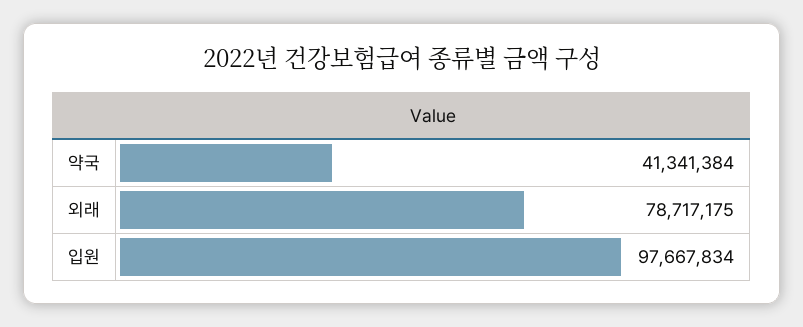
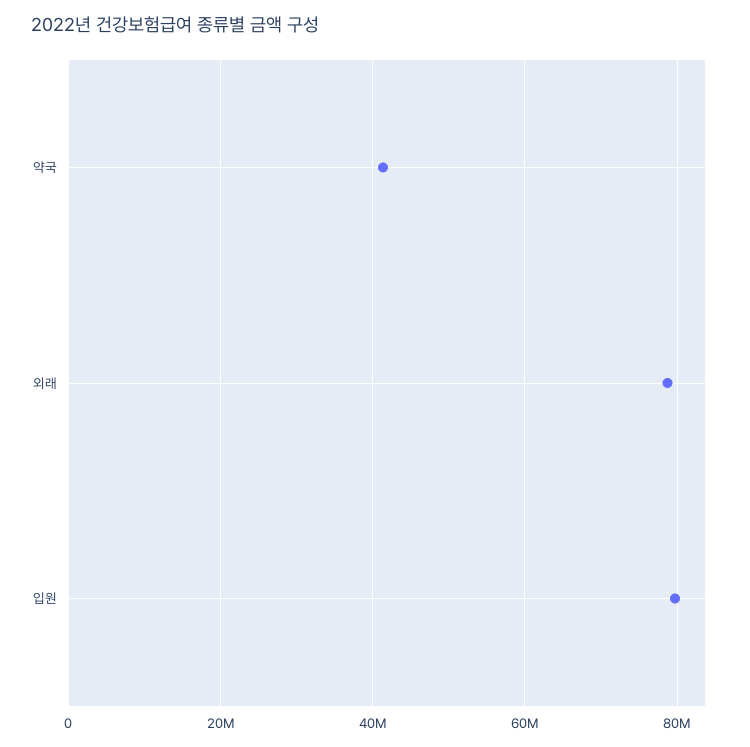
입원: 97667834 -> 80000000

